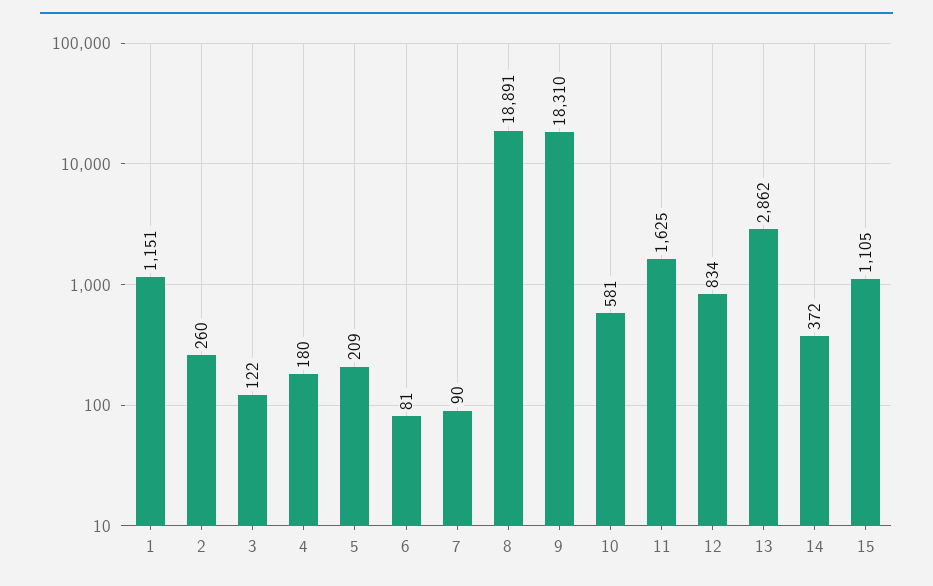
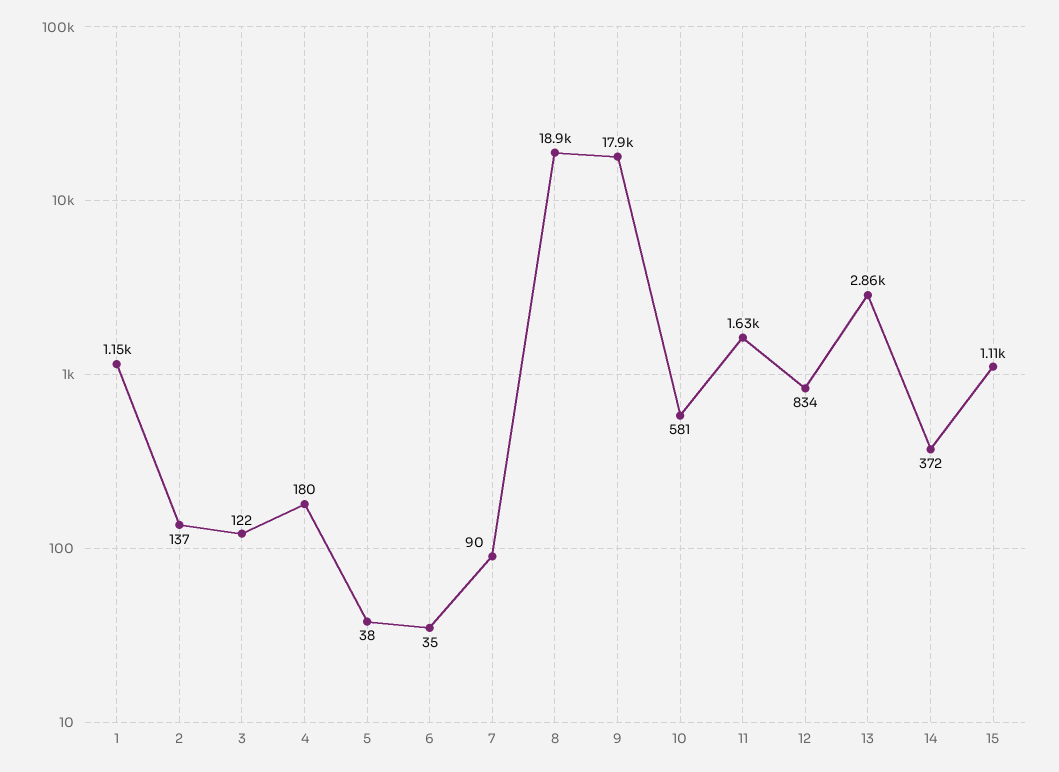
2: 260 -> 137
5: 209 -> 38
6: 81 -> 35
9: 18310 -> 17900

